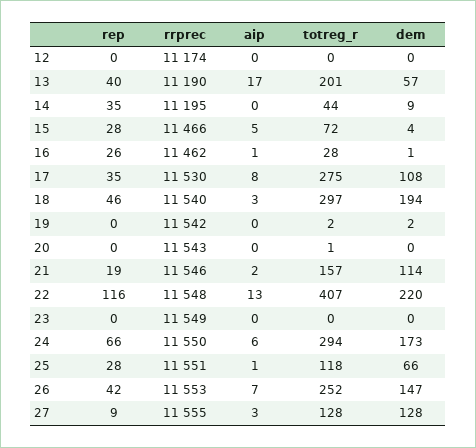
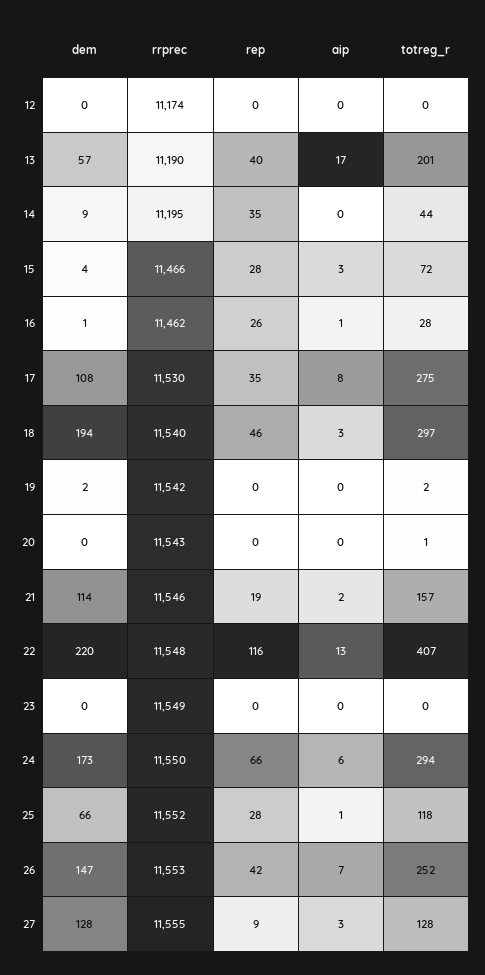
aip, 15: 5 -> 3
rrprec, 25: 11551 -> 11552

